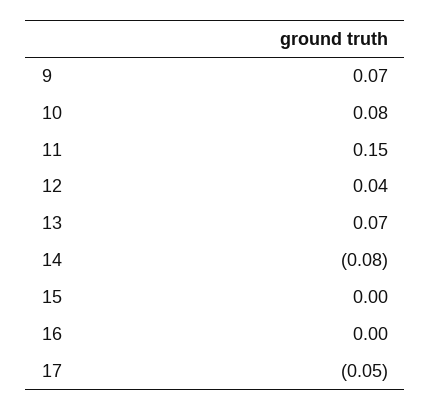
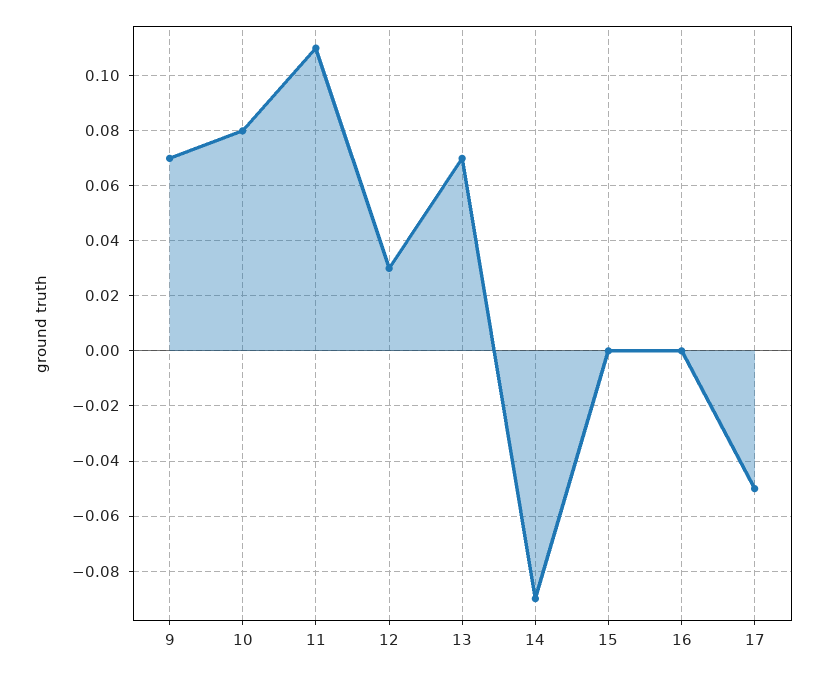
11: 0.15 -> 0.11
12: 0.04 -> 0.03
14: -0.08 -> -0.09

